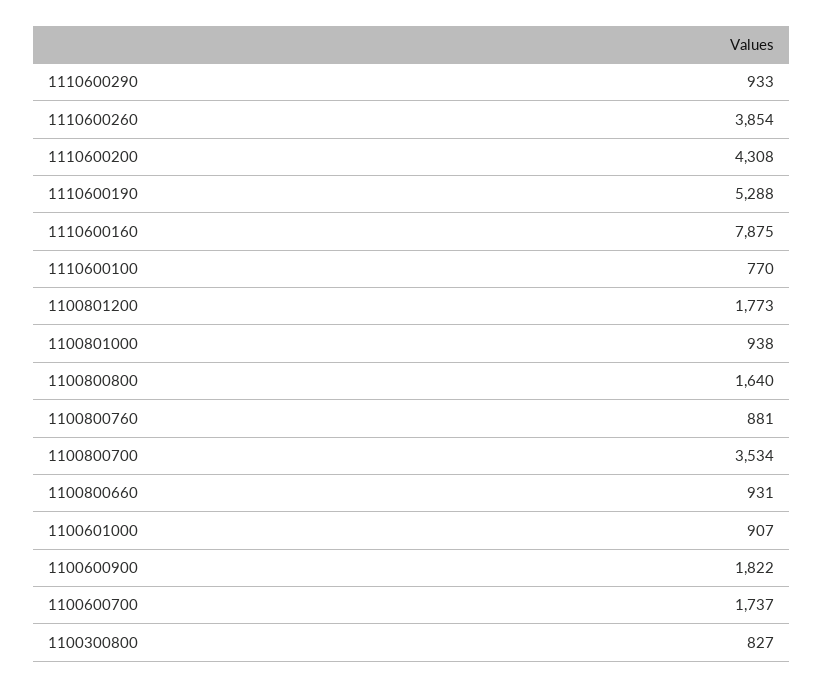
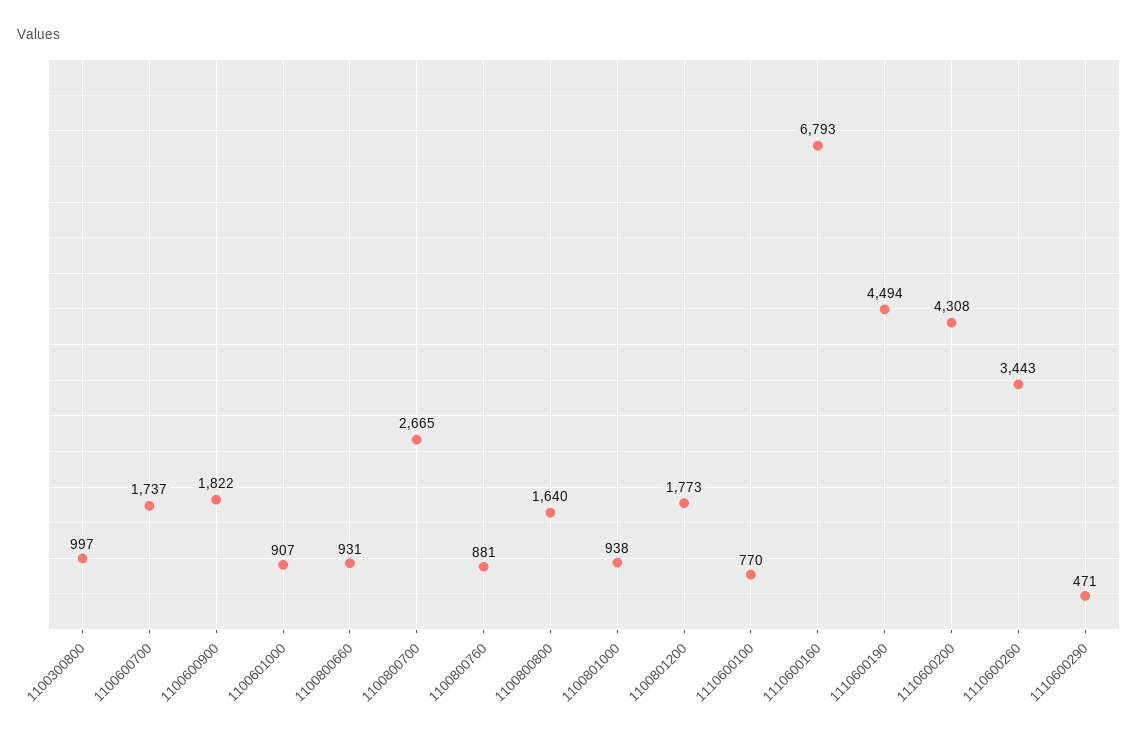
1110600290: 933 -> 471
1110600260: 3854 -> 3443
1110600190: 5288 -> 4494
1110600160: 7875 -> 6793
1100800700: 3534 -> 2665
1100300800: 827 -> 997

